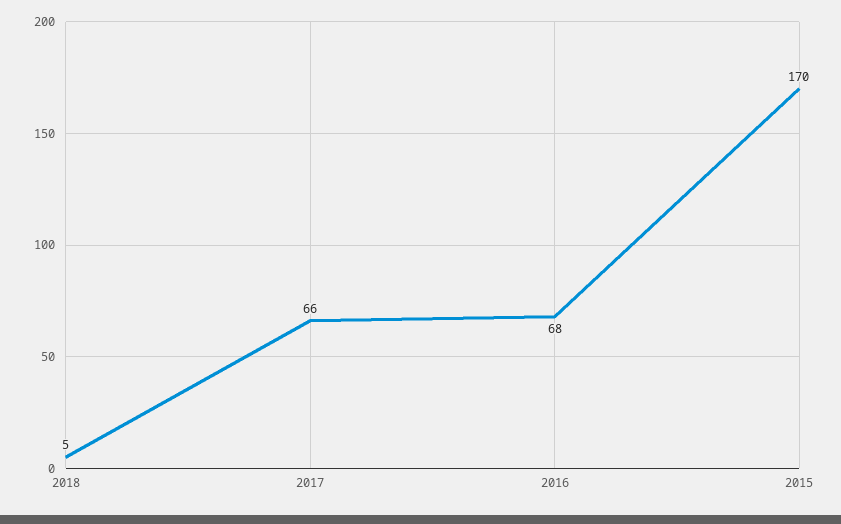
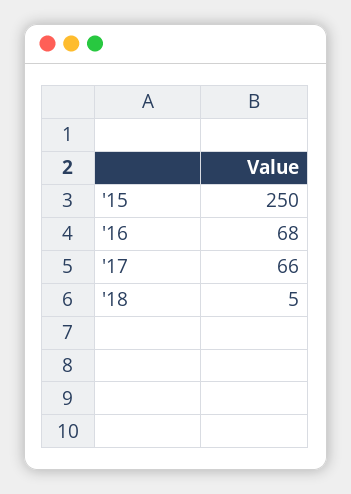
2015: 170 -> 250

